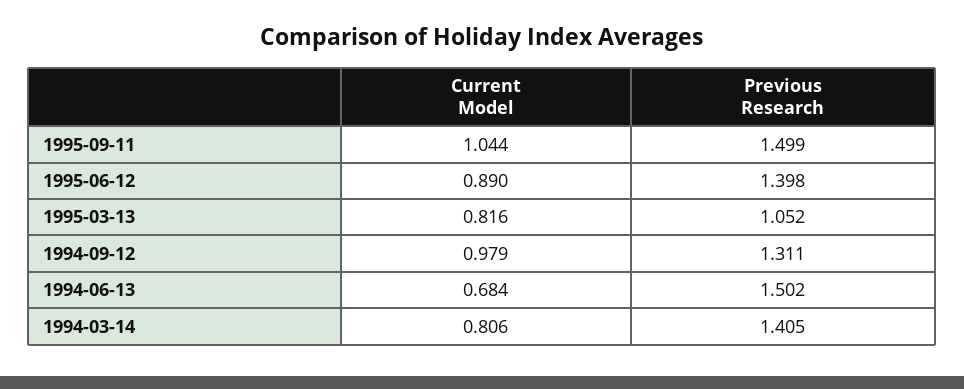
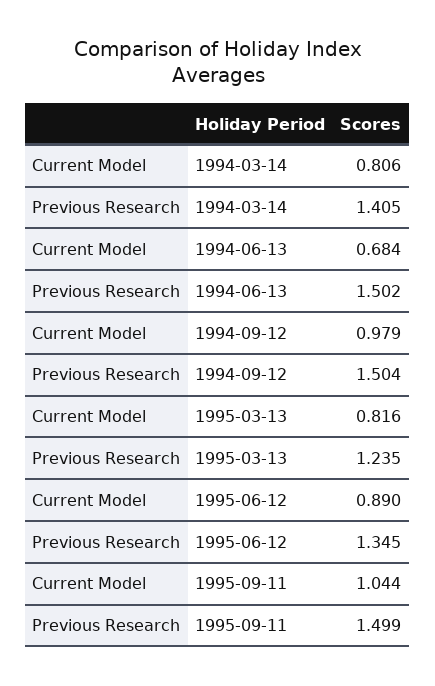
Previous Research, 1995-06-12: 1.398 -> 1.345
Previous Research, 1995-03-13: 1.052 -> 1.235
Previous Research, 1994-09-12: 1.311 -> 1.504

